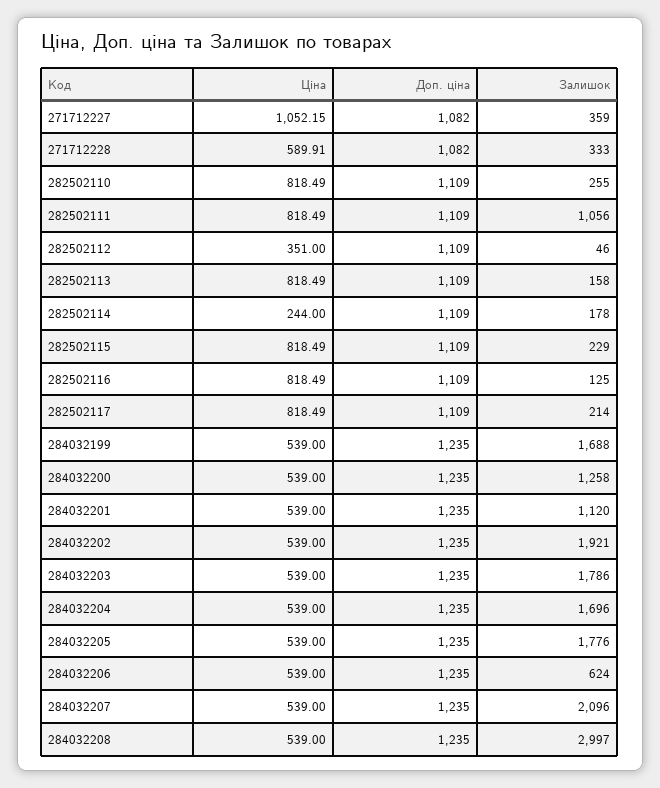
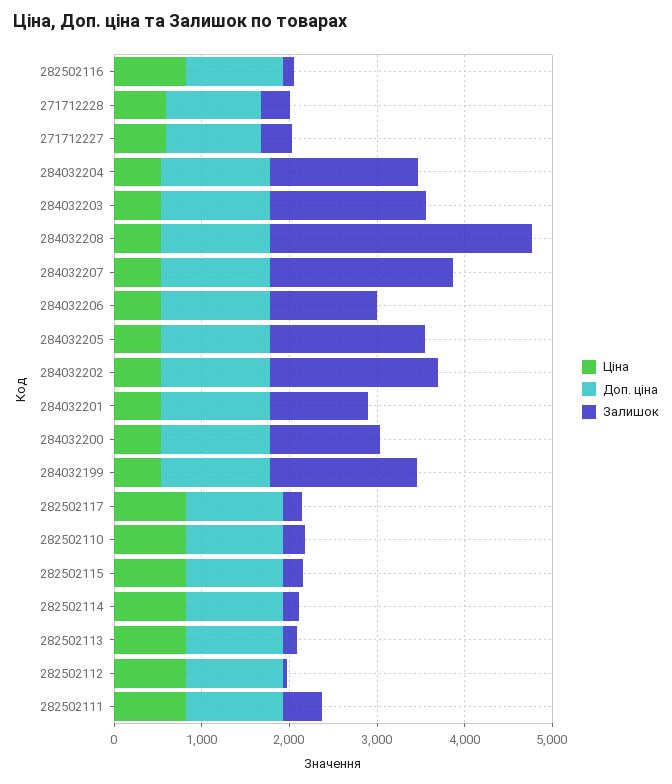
Ціна, 271712227: 1052.15 -> 600
Залишок, 282502111: 1056 -> 400
Ціна, 282502112: 351 -> 800
Ціна, 282502114: 244 -> 800
Залишок, 284032206: 624 -> 1200

